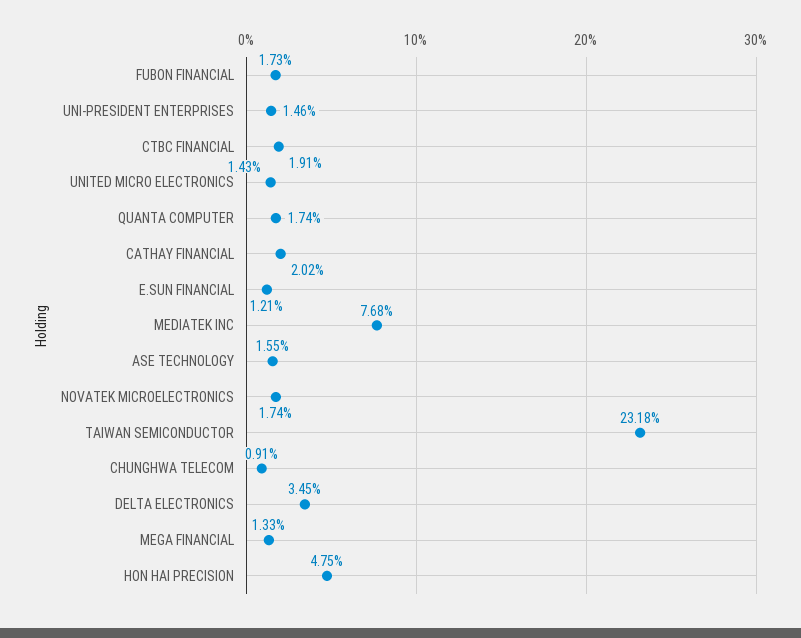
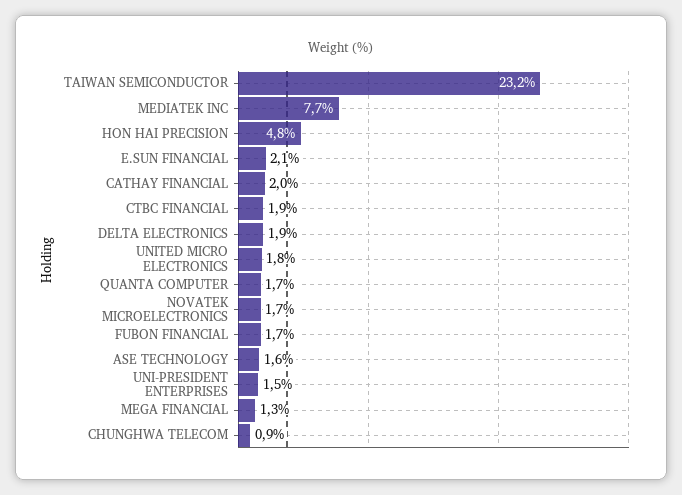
UNITED MICRO ELECTRONICS: 1.43 -> 1.8
E.SUN FINANCIAL: 1.21 -> 2.1
DELTA ELECTRONICS: 3.45 -> 1.9

